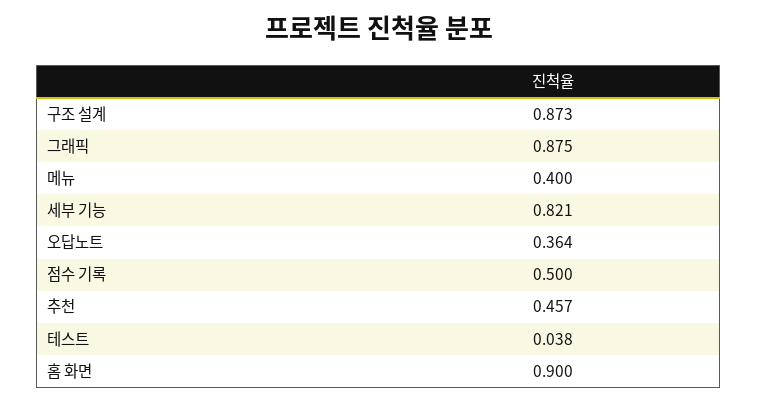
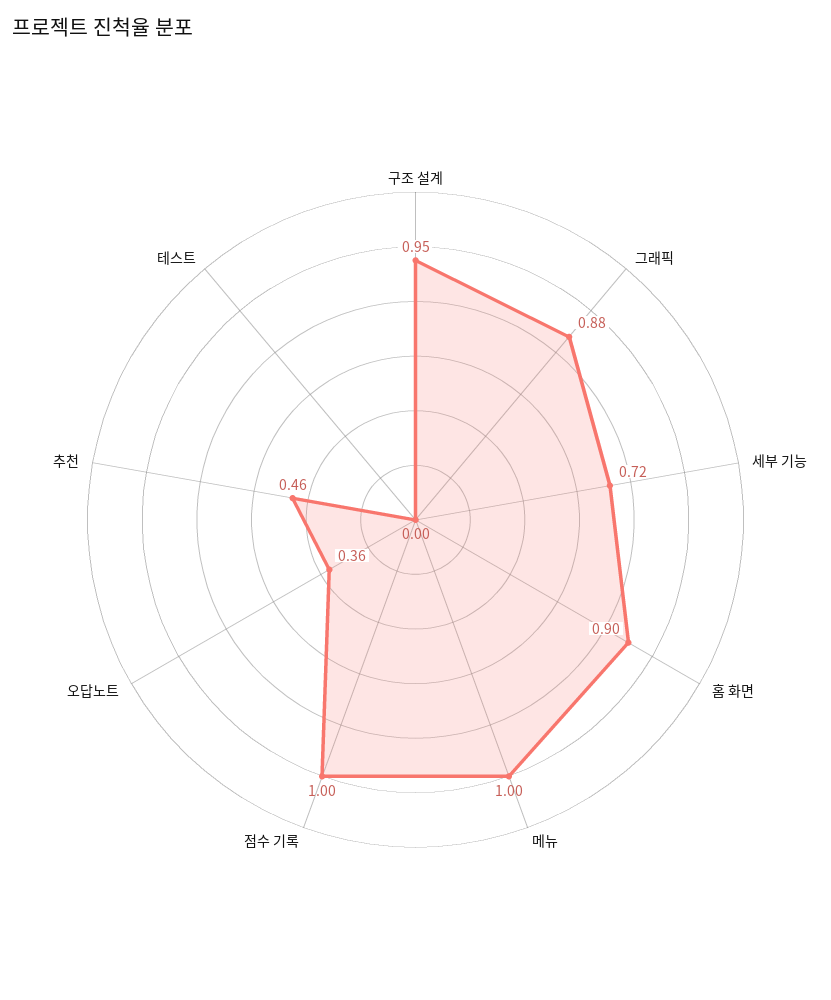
구조 설계: 0.873 -> 0.95
메뉴: 0.4 -> 1
세부 기능: 0.821 -> 0.72
점수 기록: 0.5 -> 1
테스트: 0.038 -> 0

